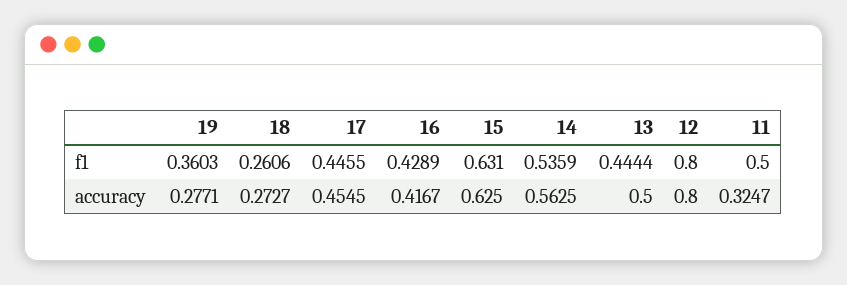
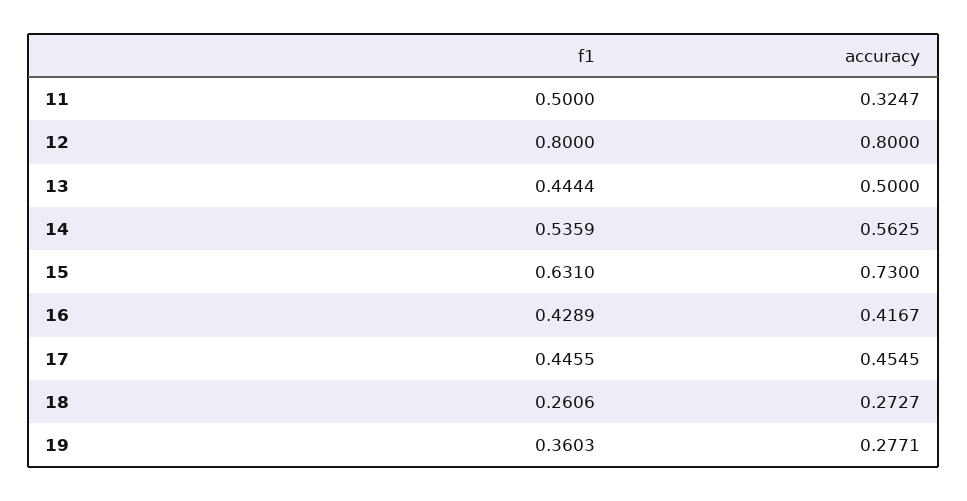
15, accuracy: 0.625 -> 0.73

